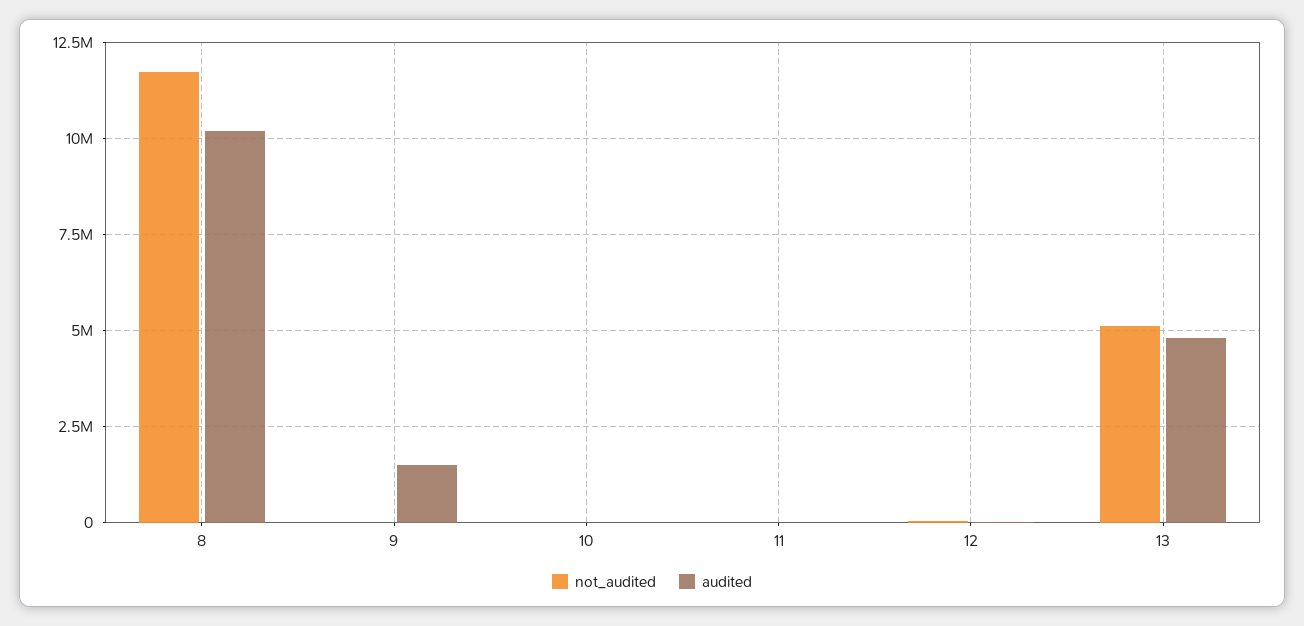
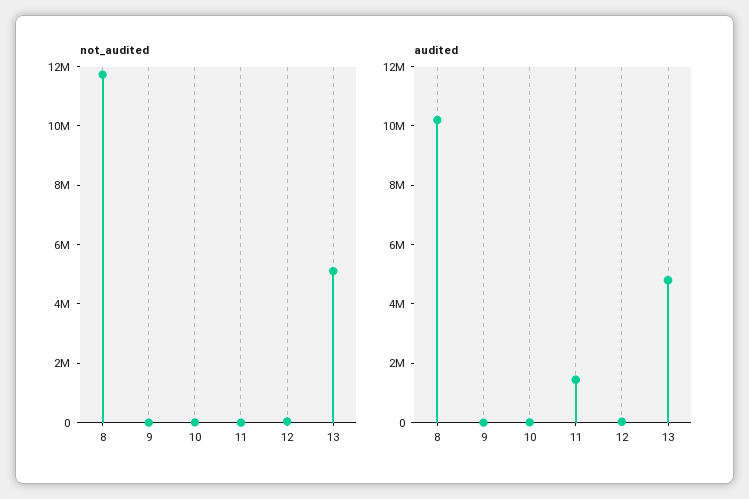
audited, 9: 1500000 -> 0
audited, 11: 0 -> 1500000

